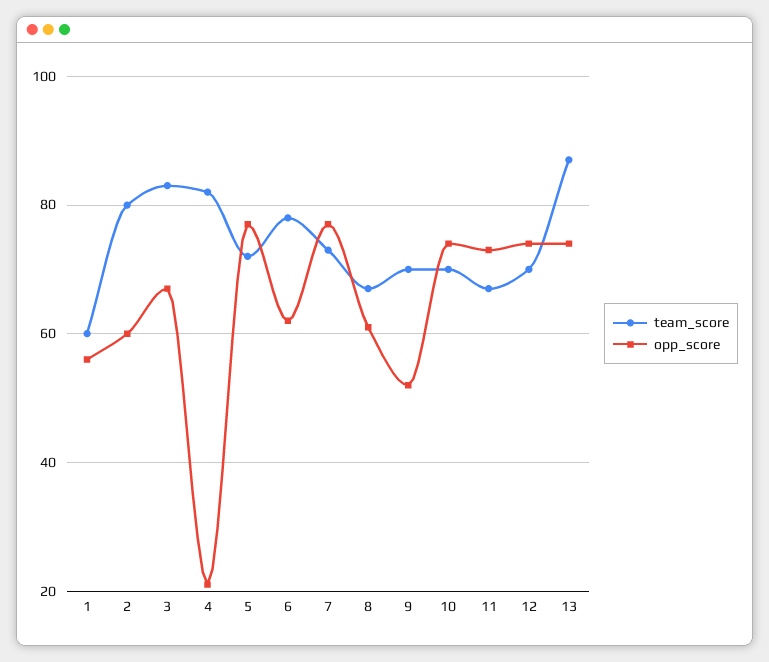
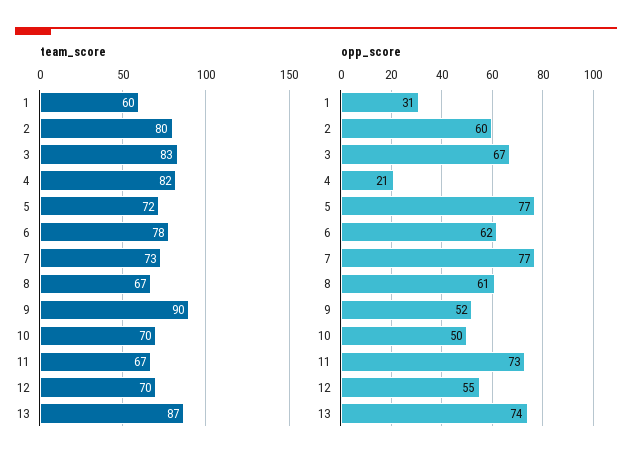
opp_score, 1: 55 -> 31
team_score, 9: 70 -> 90
opp_score, 10: 75 -> 50
opp_score, 12: 75 -> 55

